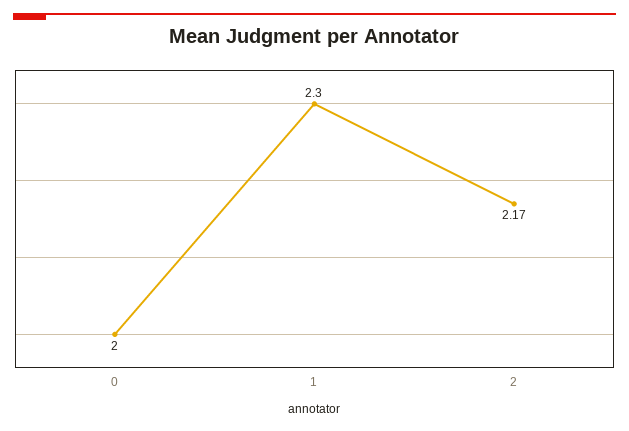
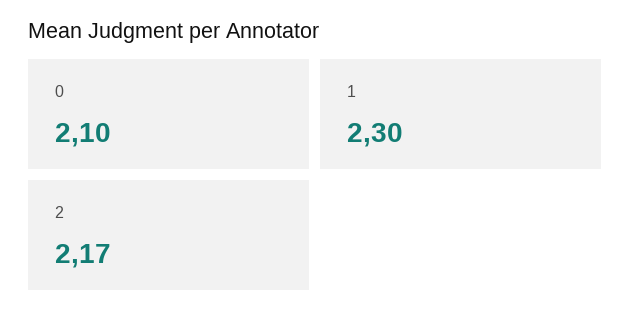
0: 2 -> 2.1

